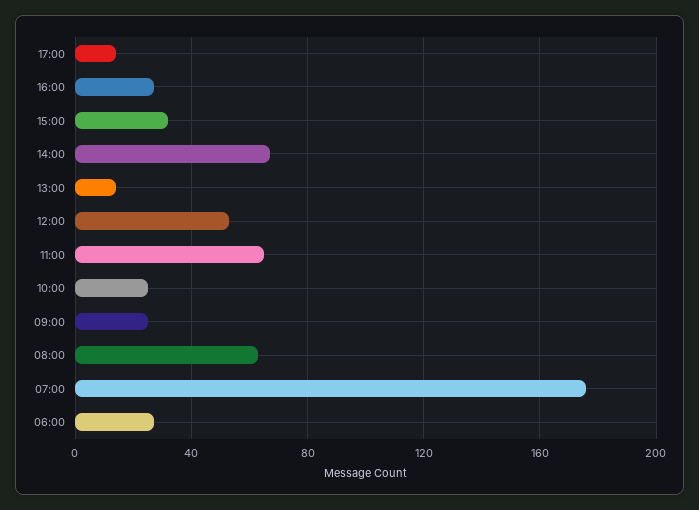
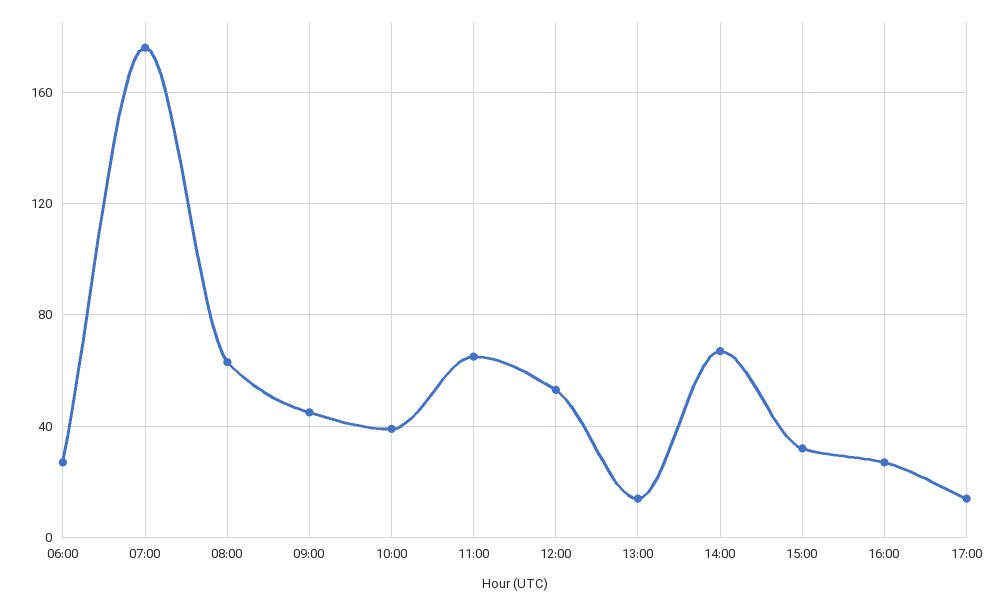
10:00: 25 -> 40
09:00: 25 -> 45

